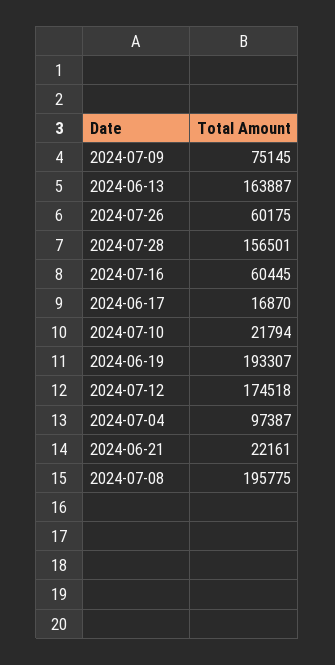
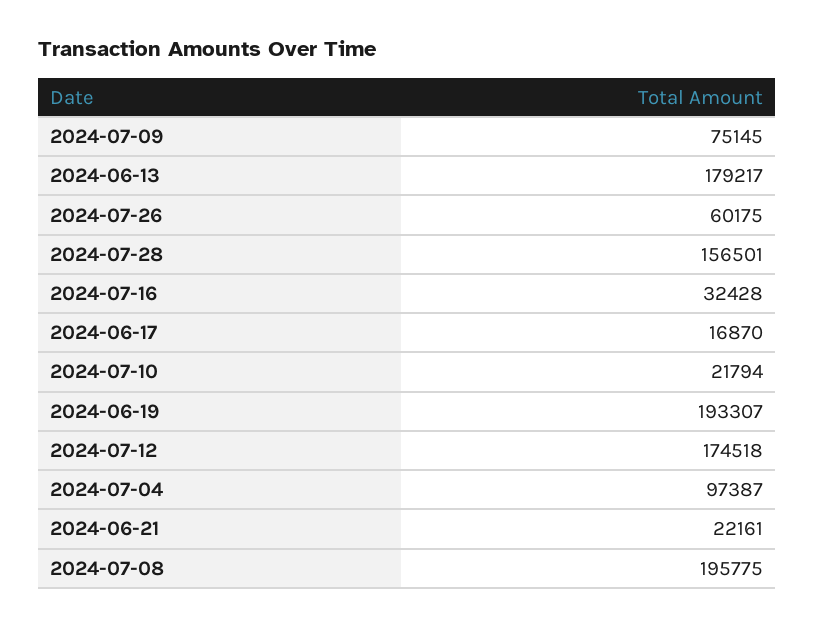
2024-06-13: 163887 -> 179217
2024-07-16: 60445 -> 32428

